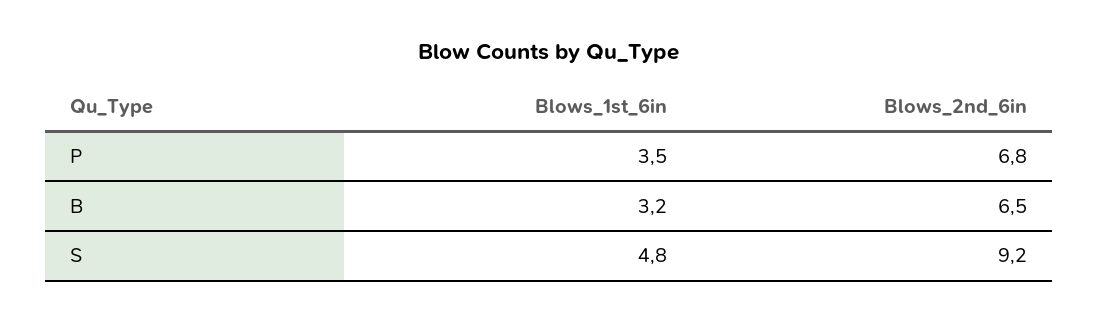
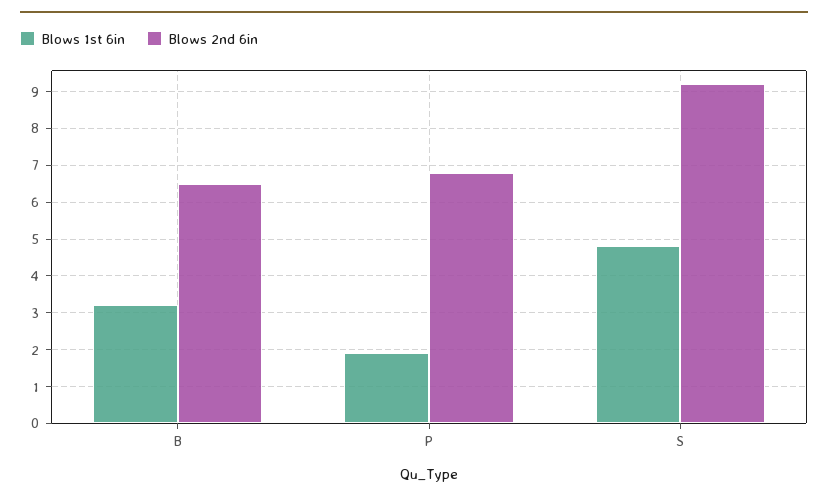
Blows_1st_6in, P: 3.5 -> 2

